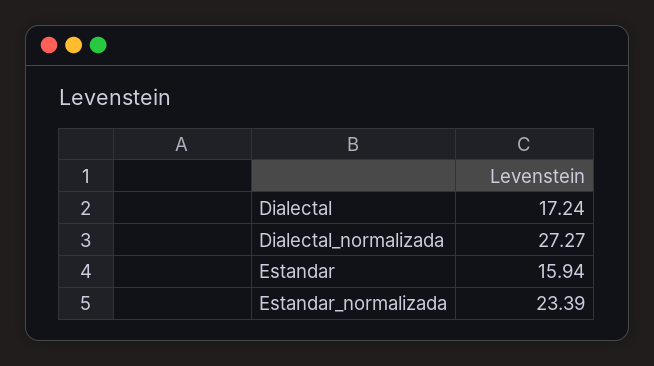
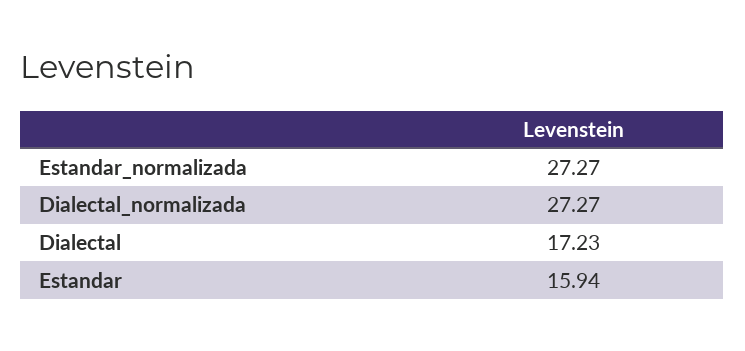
Dialectal: 17.24 -> 17.23
Estandar_normalizada: 23.39 -> 27.27

